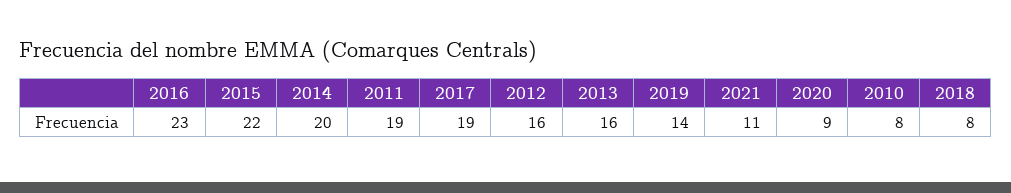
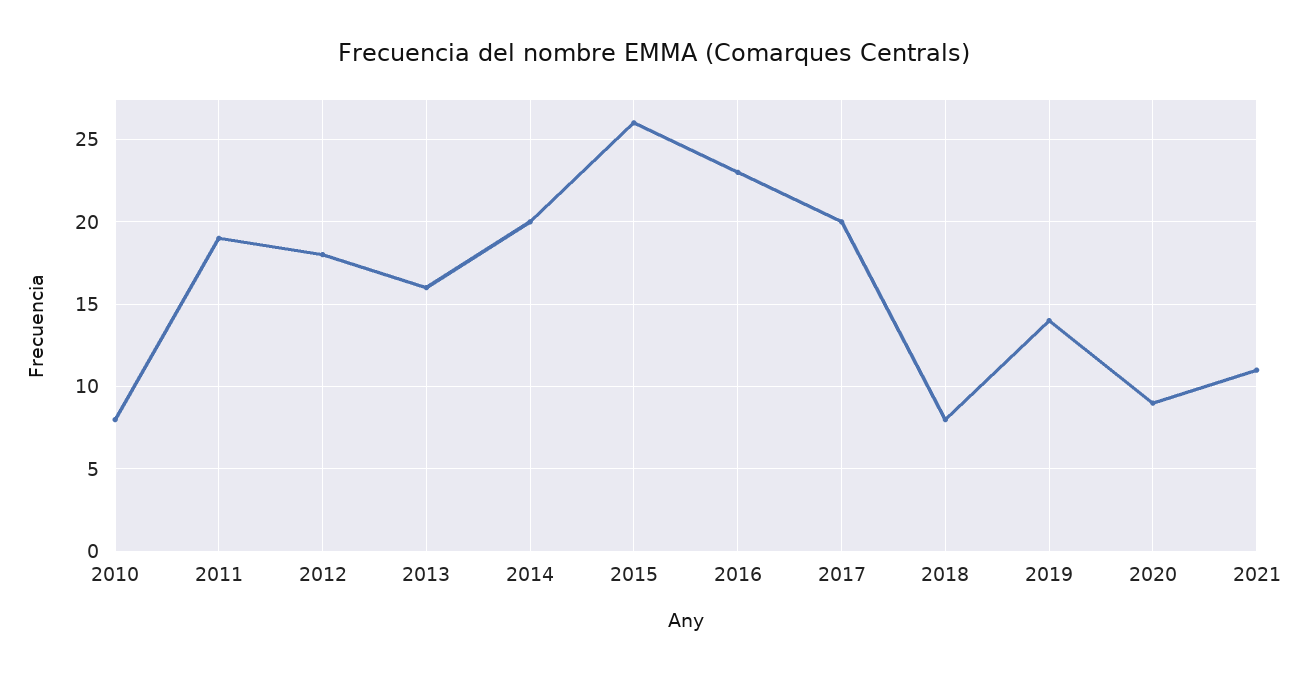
2015: 22 -> 26
2017: 19 -> 20
2012: 16 -> 18

